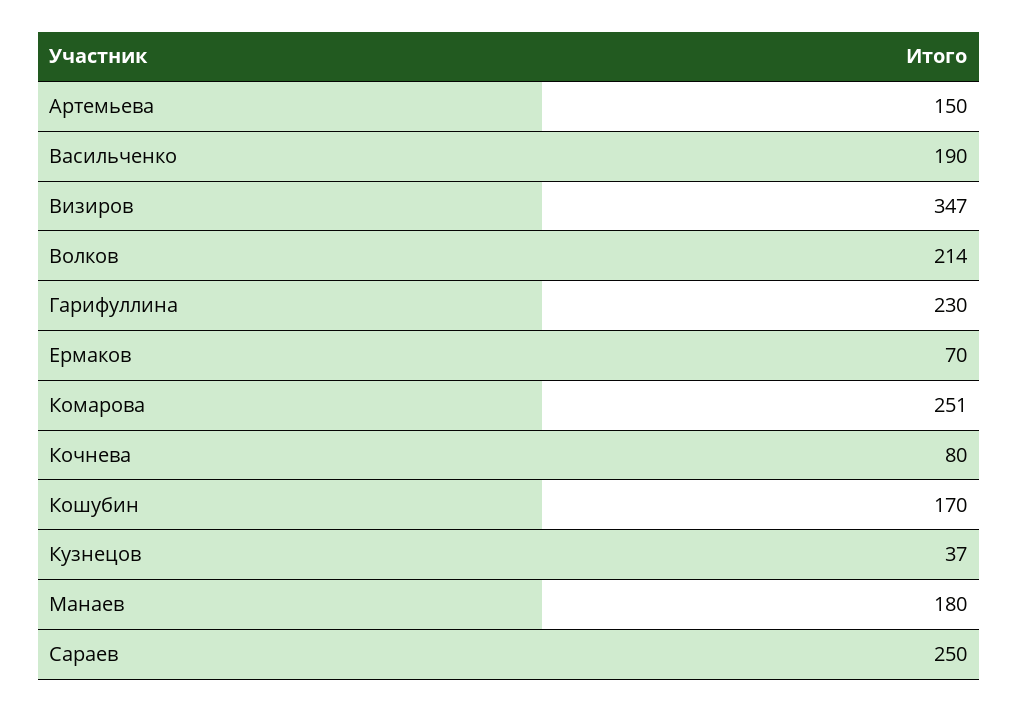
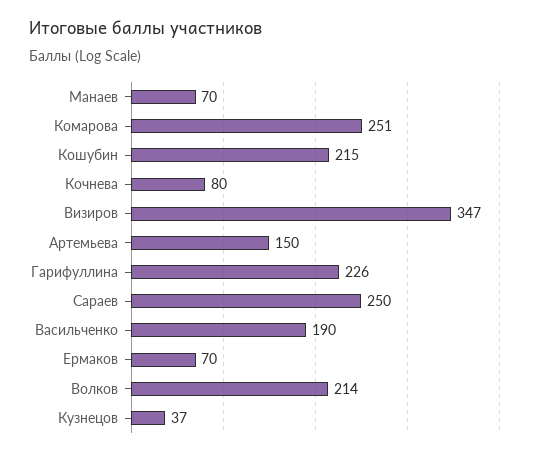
Гарифуллина: 230 -> 226
Кошубин: 170 -> 215
Манаев: 180 -> 70

